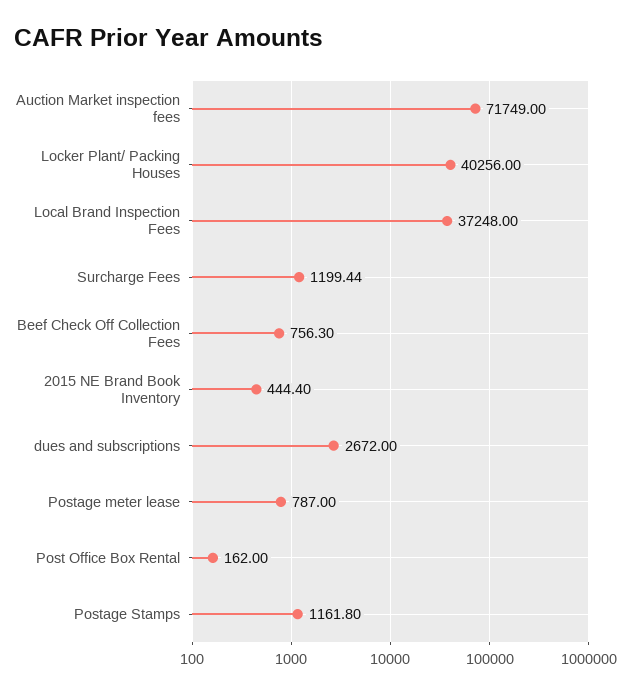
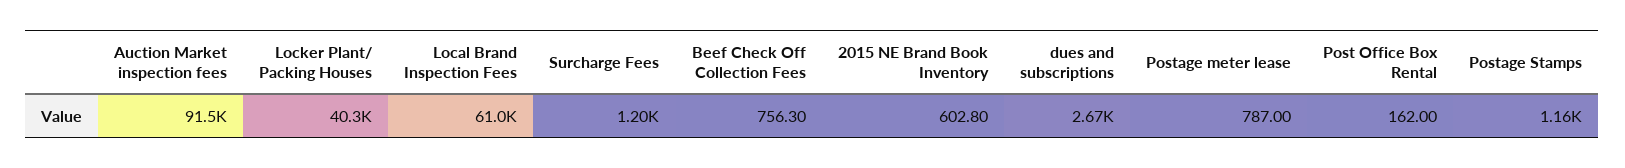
Auction Market inspection fees: 71749 -> 91500
Local Brand Inspection Fees: 37248 -> 61000
2015 NE Brand Book Inventory: 444.4 -> 602.8

